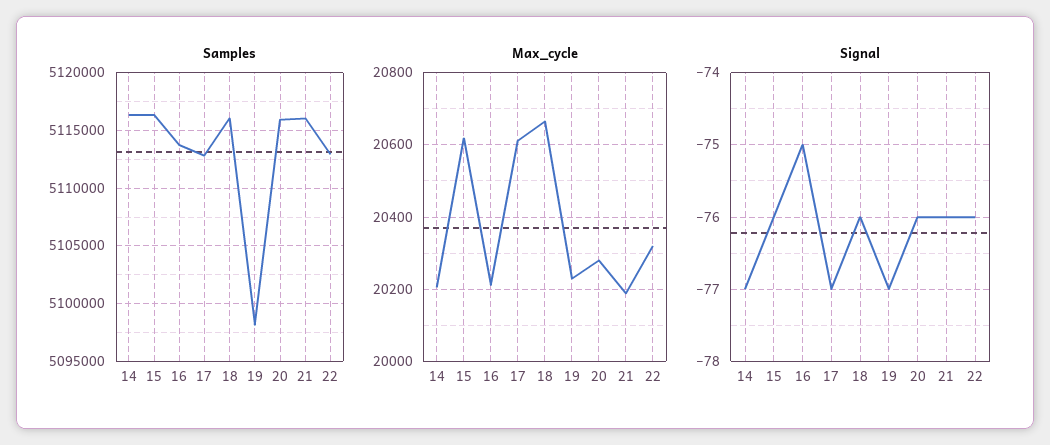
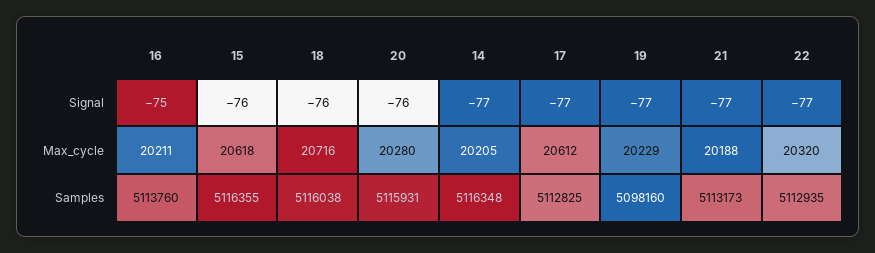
Samples, 21: 5116000 -> 5113173
Max_cycle, 18: 20660 -> 20716
Signal, 21: -76 -> -77
Signal, 22: -76 -> -77

